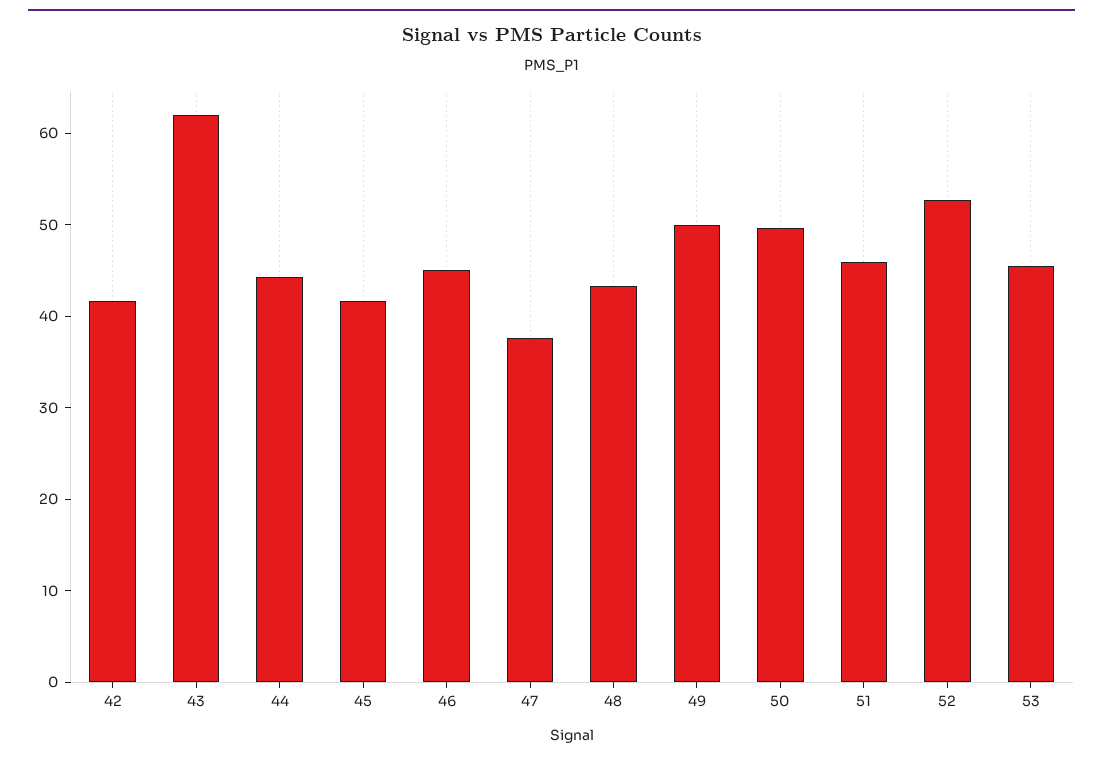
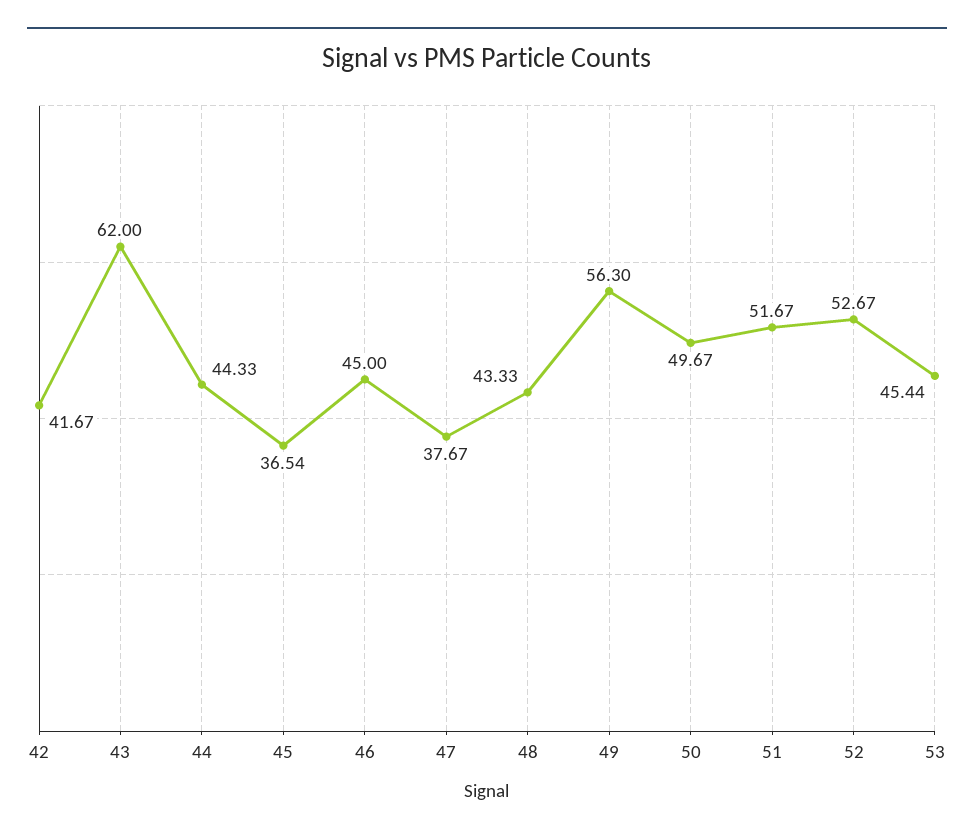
45: 42 -> 36.54
49: 50 -> 56.3
51: 46 -> 51.67

